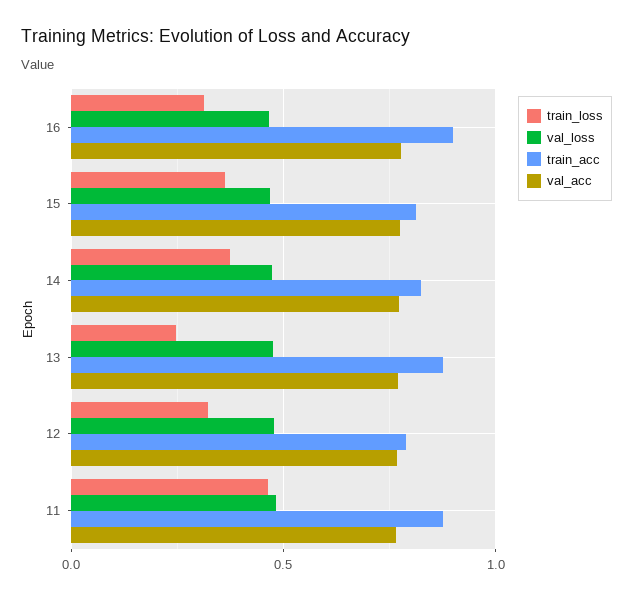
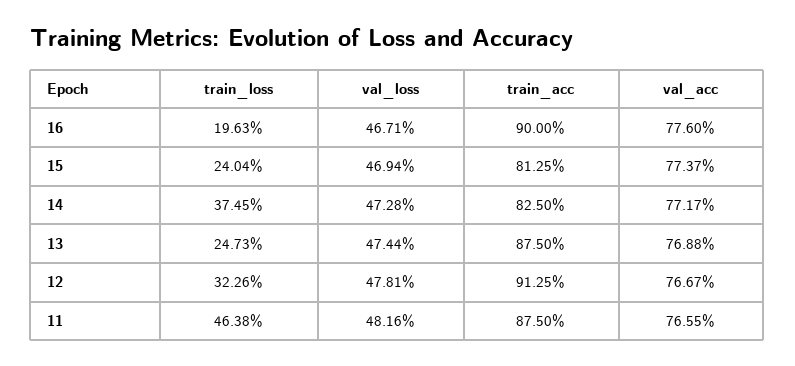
train_loss, 16: 0.3 -> 0.1963
train_loss, 15: 0.35 -> 0.2404
train_acc, 12: 0.8 -> 0.9125

